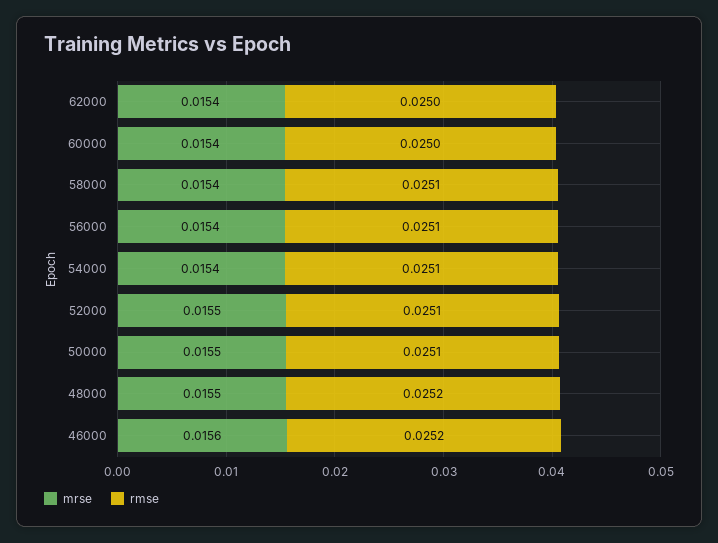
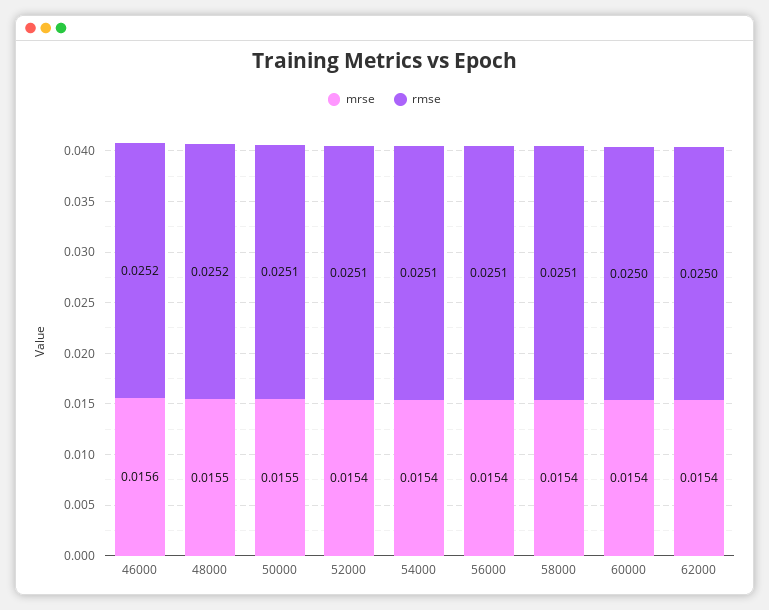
mrse, 52000: 0.0155 -> 0.0154

